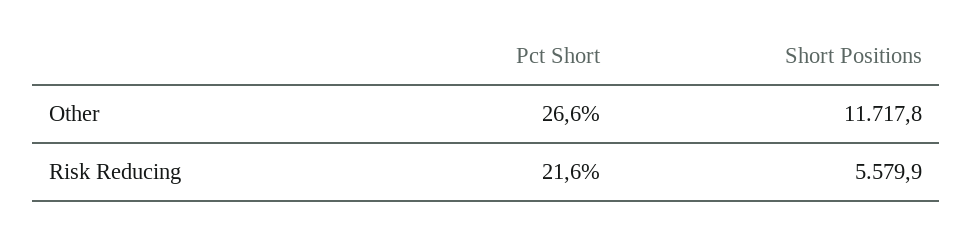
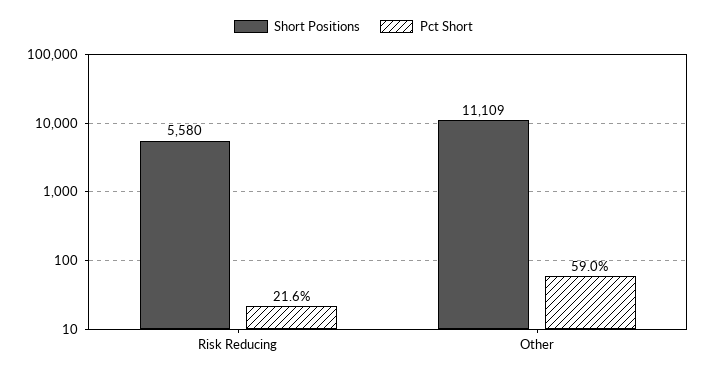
Pct Short, Other: 26.6 -> 59
Short Positions, Other: 11717.8 -> 11109

